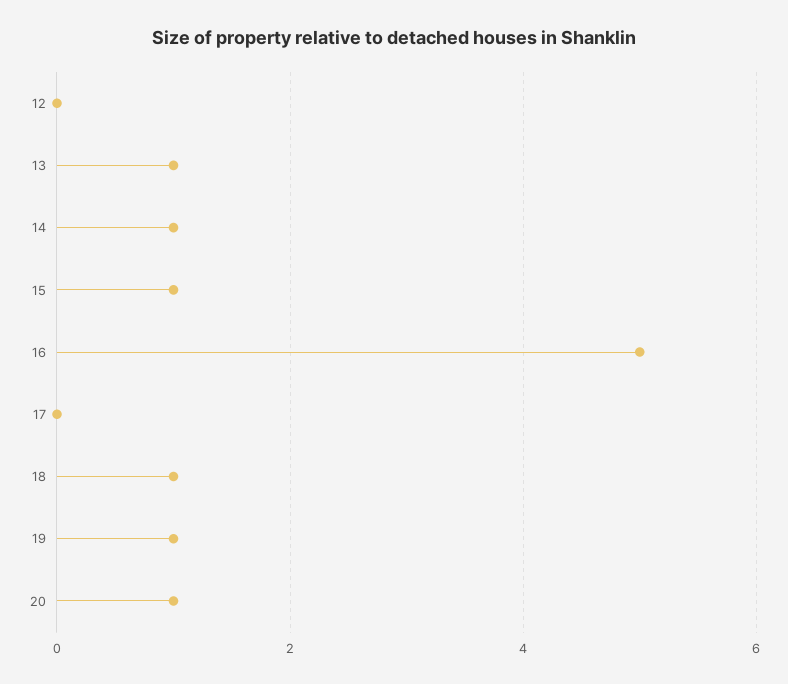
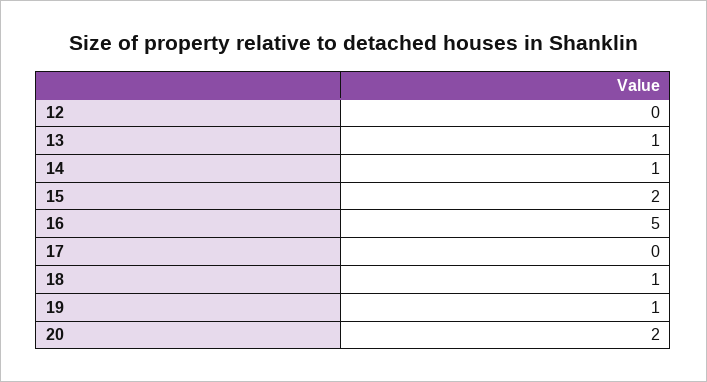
15: 1 -> 2
20: 1 -> 2

